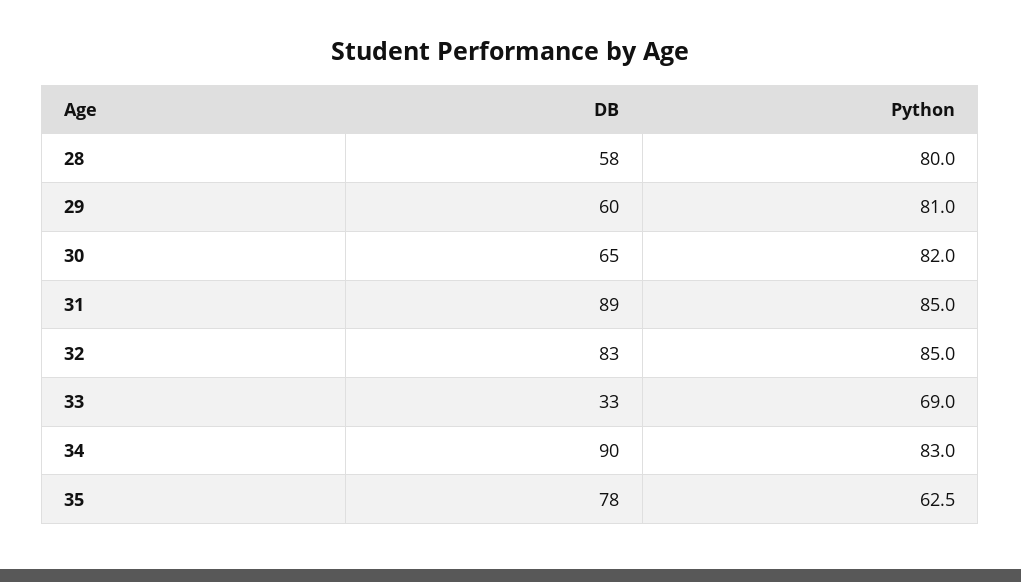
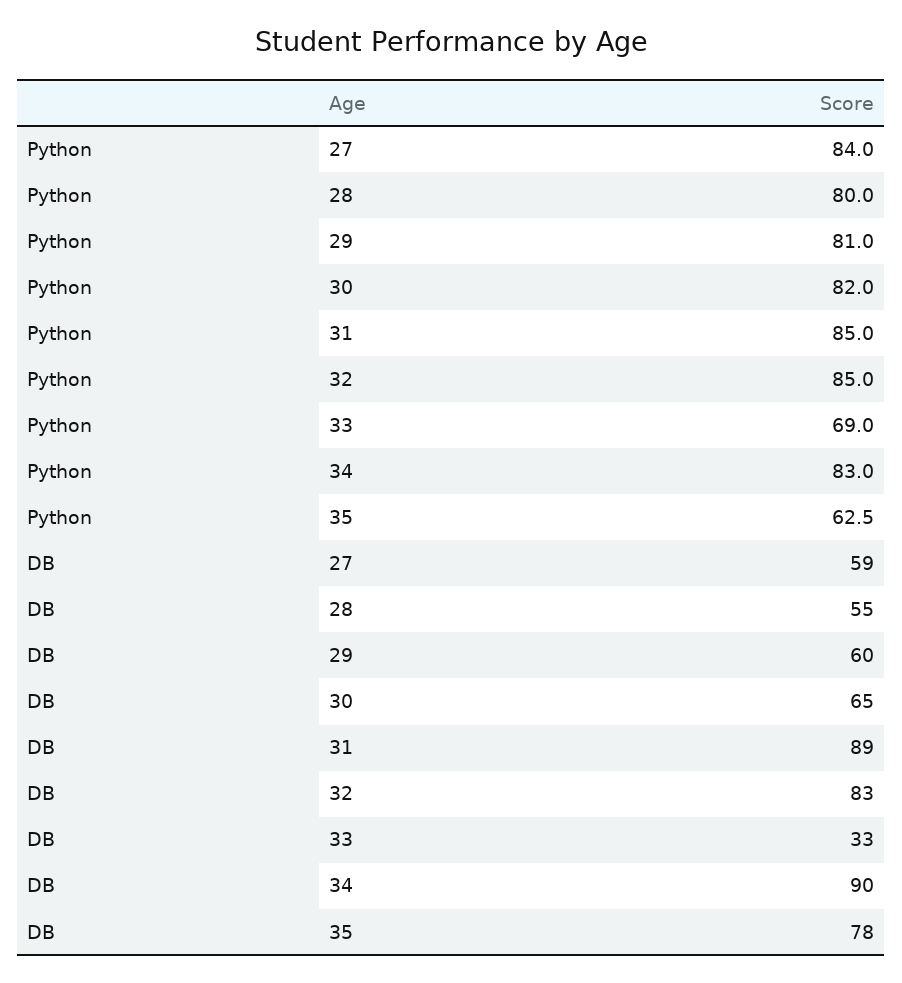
DB, 28: 58 -> 55
Python, 27: none -> 84
DB, 27: none -> 59

